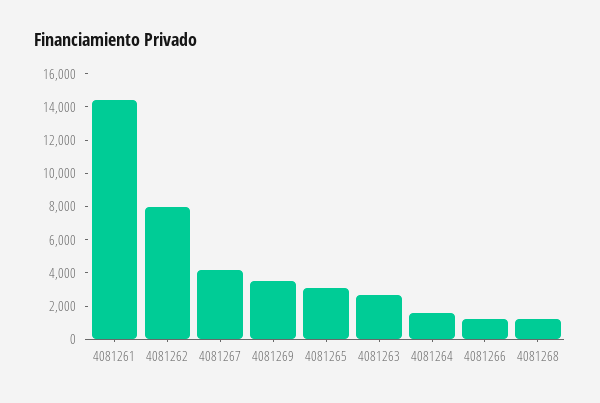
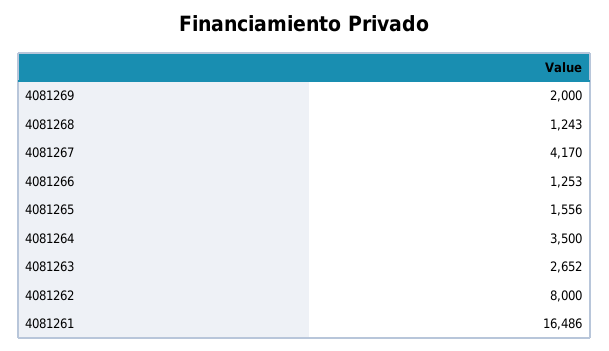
4081261: 14500 -> 16486
4081269: 3500 -> 2000
4081265: 3000 -> 1556
4081264: 1500 -> 3500

